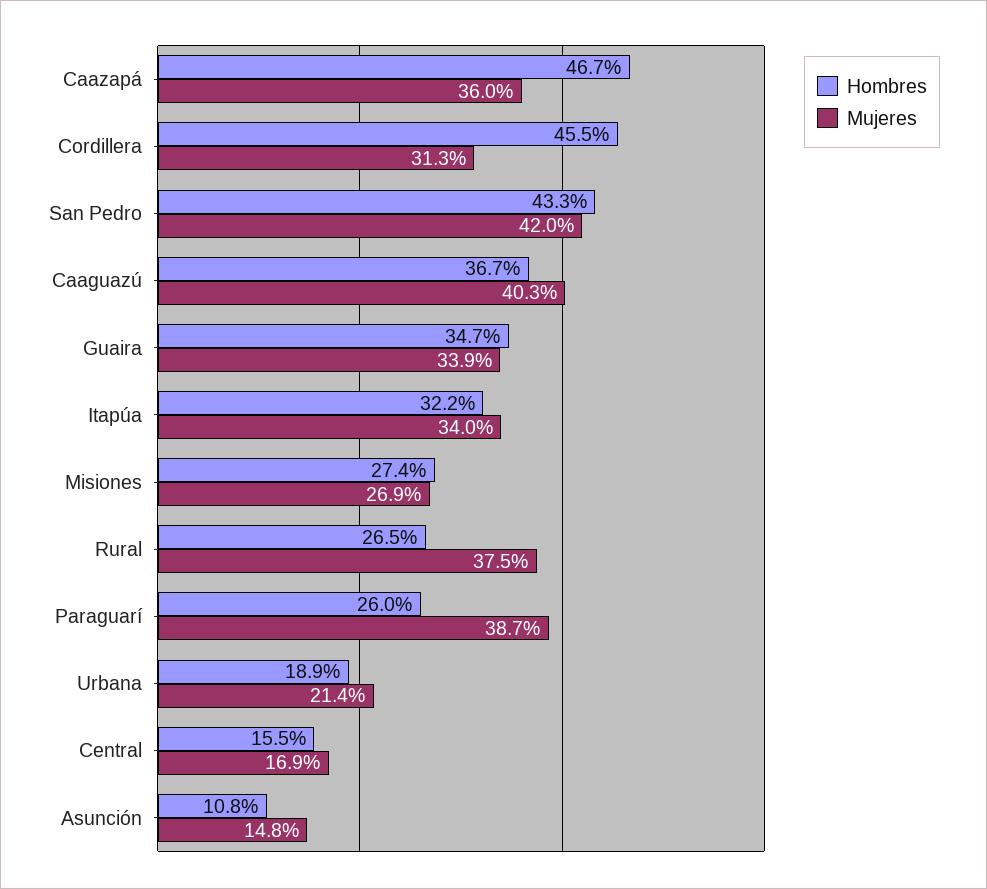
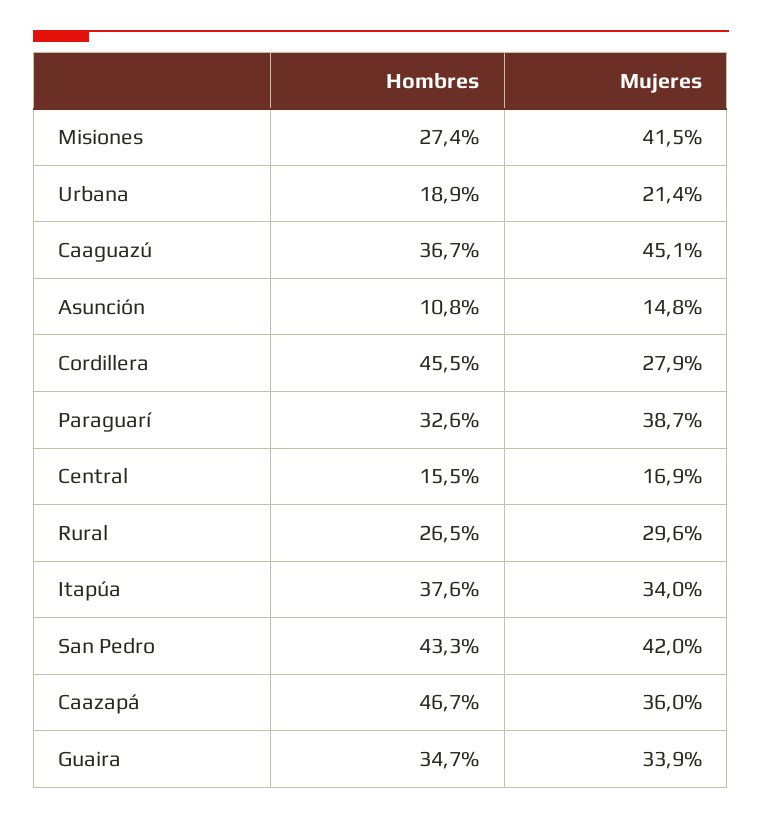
Mujeres, Cordillera: 31.3 -> 27.9
Mujeres, Caaguazú: 40.3 -> 45.1
Hombres, Itapúa: 32.2 -> 37.6
Mujeres, Misiones: 26.9 -> 41.5
Mujeres, Rural: 37.5 -> 29.6
Hombres, Paraguarí: 26 -> 32.6

